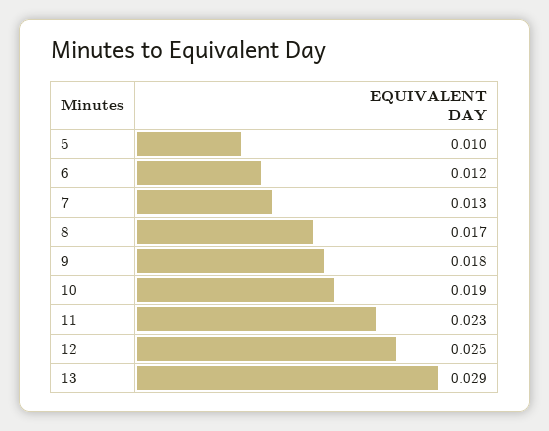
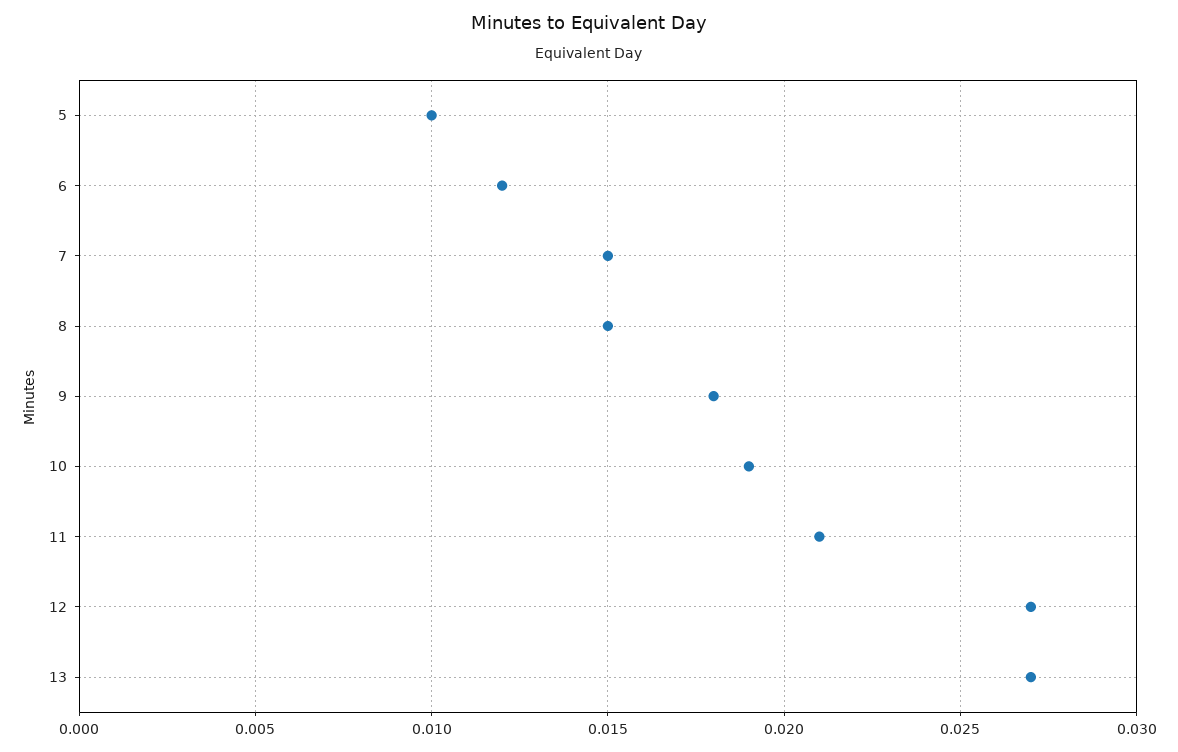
7: 0.013 -> 0.015
8: 0.017 -> 0.015
11: 0.023 -> 0.021
12: 0.025 -> 0.027
13: 0.029 -> 0.027

